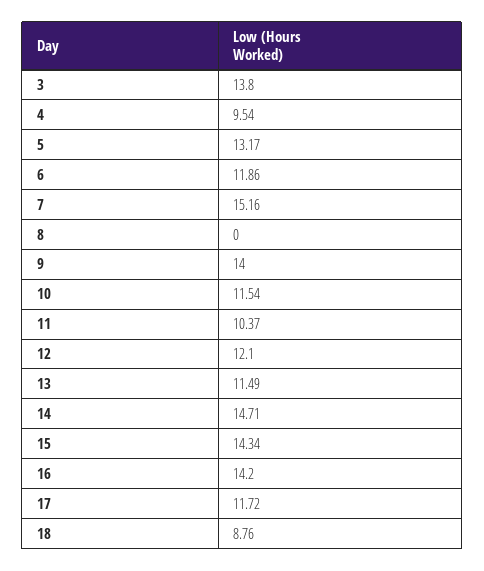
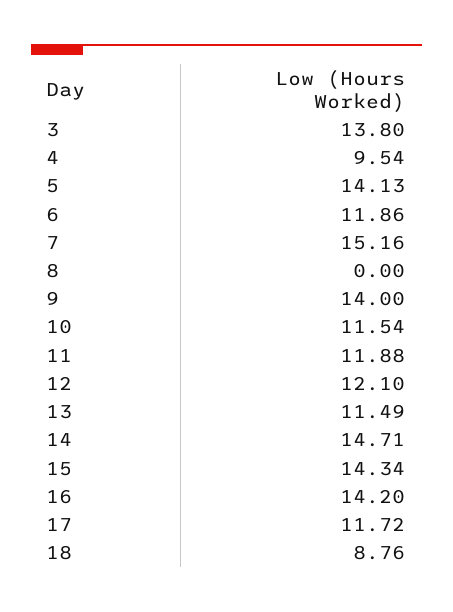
5: 13.17 -> 14.13
11: 10.37 -> 11.88

